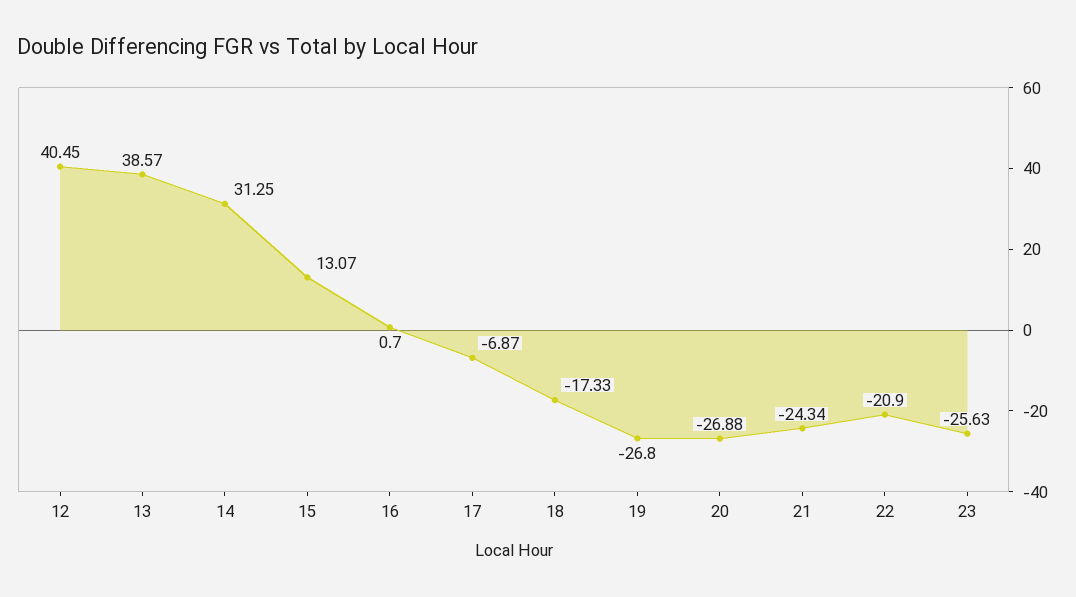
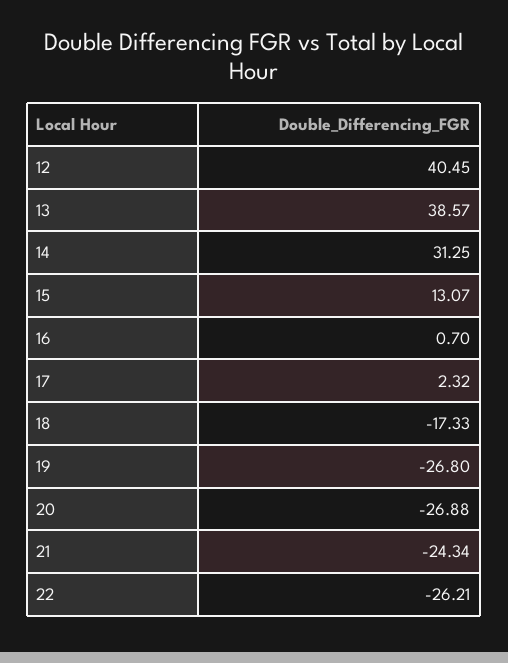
17: -6.87 -> 2.32
22: -20.9 -> -26.21
23: -25.63 -> none

